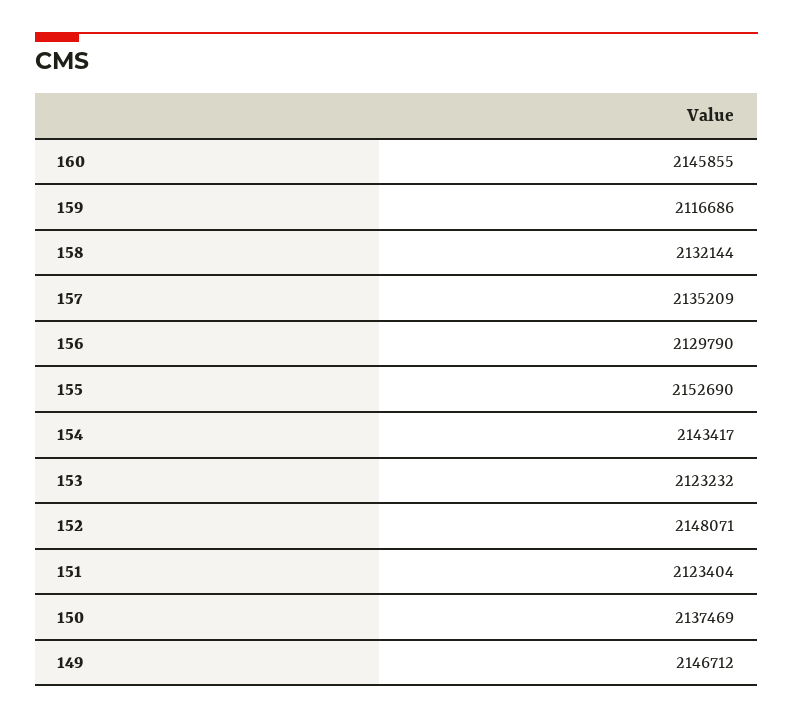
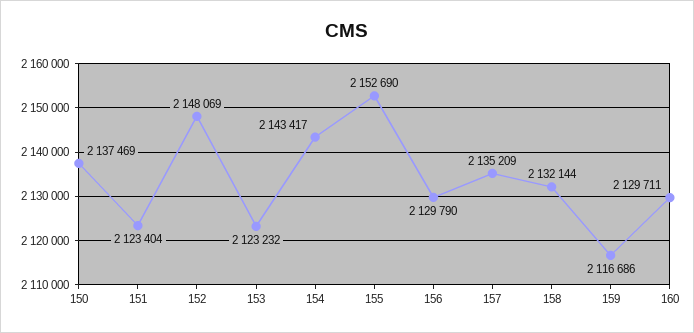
160: 2145855 -> 2129711
152: 2148071 -> 2148069
149: 2146712 -> none

